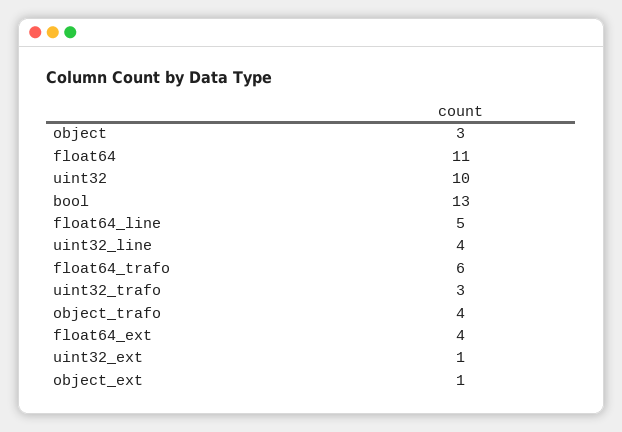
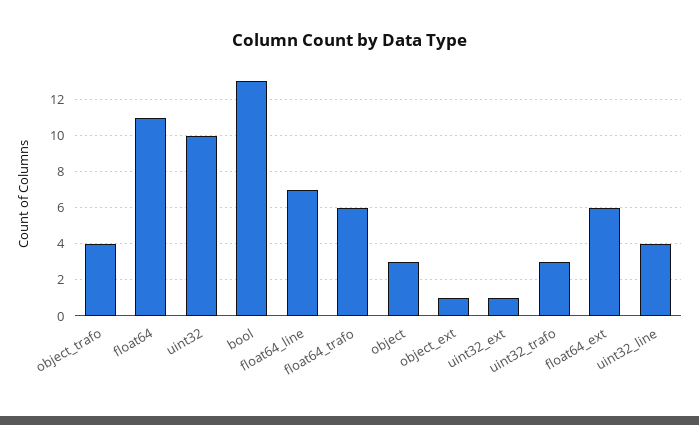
float64_line: 5 -> 7
float64_ext: 4 -> 6

